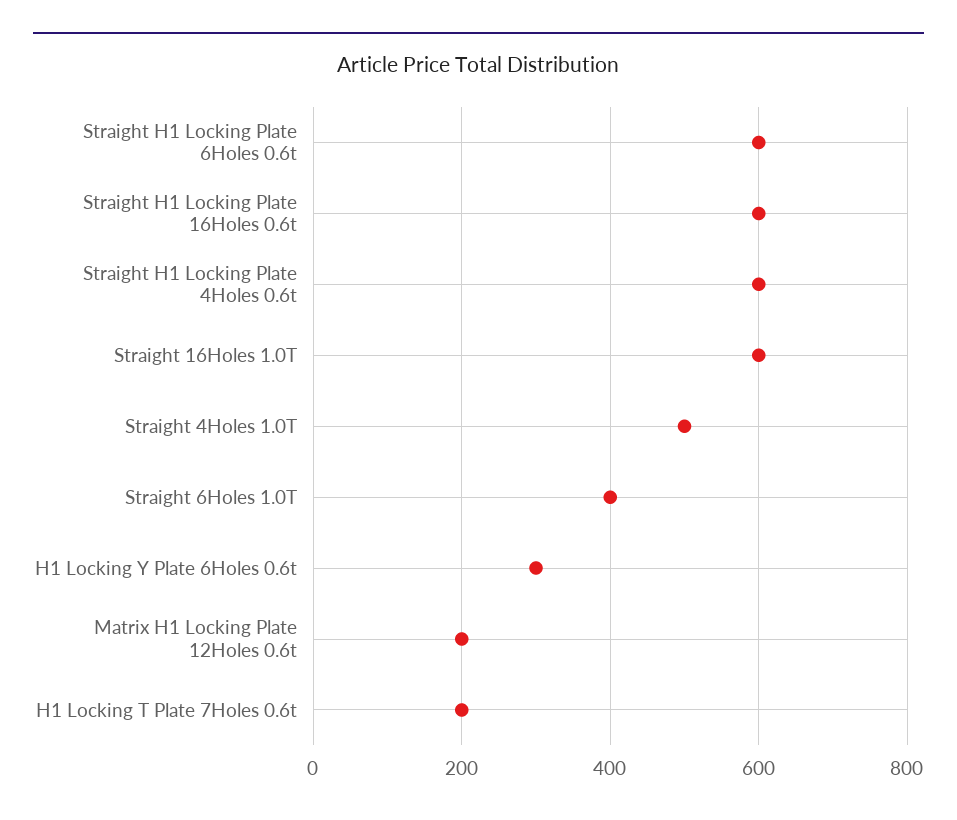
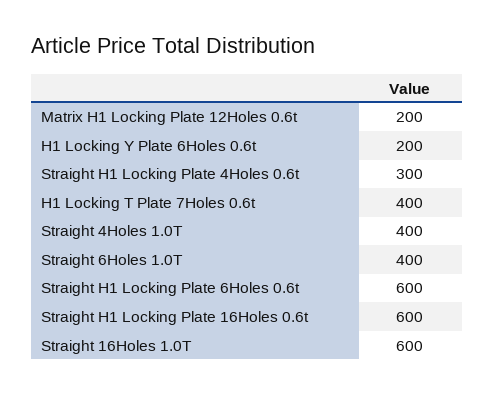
Straight H1 Locking Plate 4Holes 0.6t: 600 -> 300
Straight 4Holes 1.0T: 500 -> 400
H1 Locking Y Plate 6Holes 0.6t: 300 -> 200
H1 Locking T Plate 7Holes 0.6t: 200 -> 400

